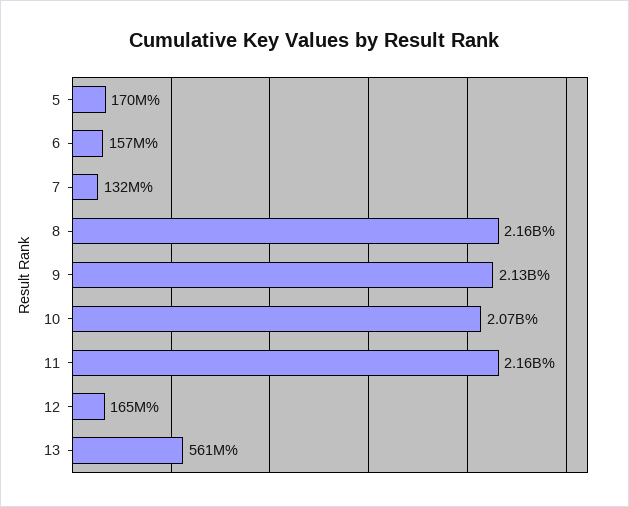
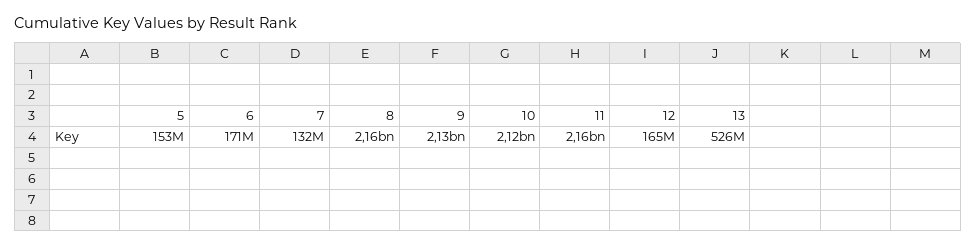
5: 170000000 -> 153000000
6: 157000000 -> 171000000
10: 2070000000 -> 2120000000
13: 561000000 -> 526000000

